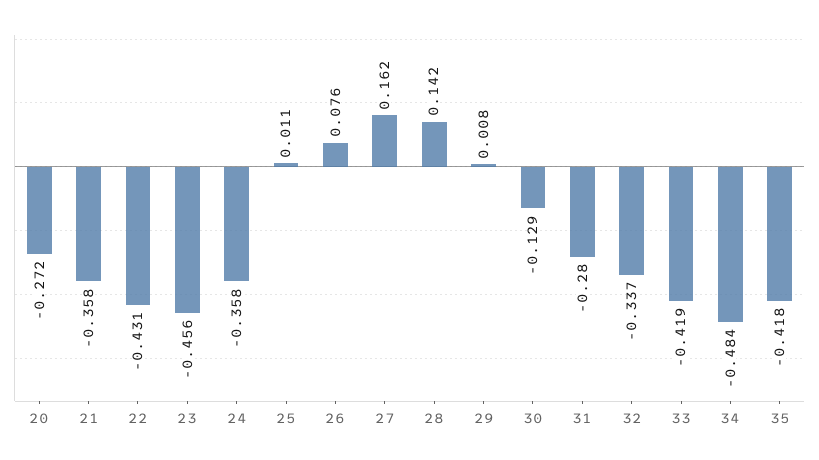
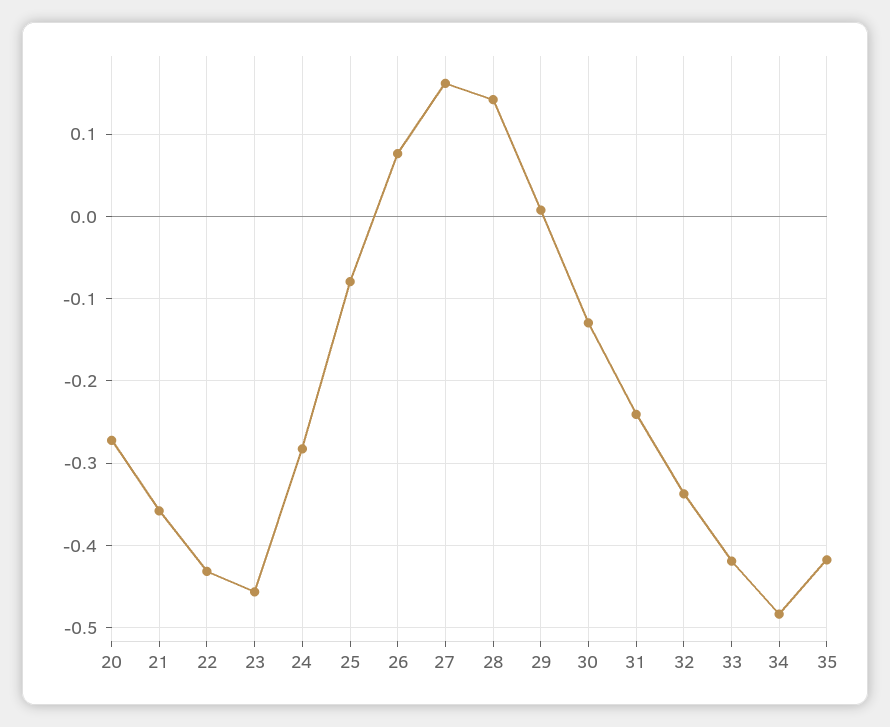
24: -0.358 -> -0.28
25: 0.011 -> -0.08
31: -0.28 -> -0.24

